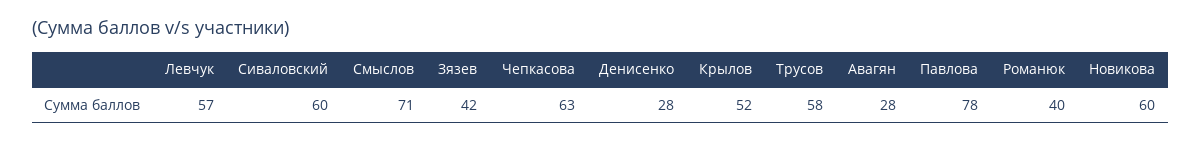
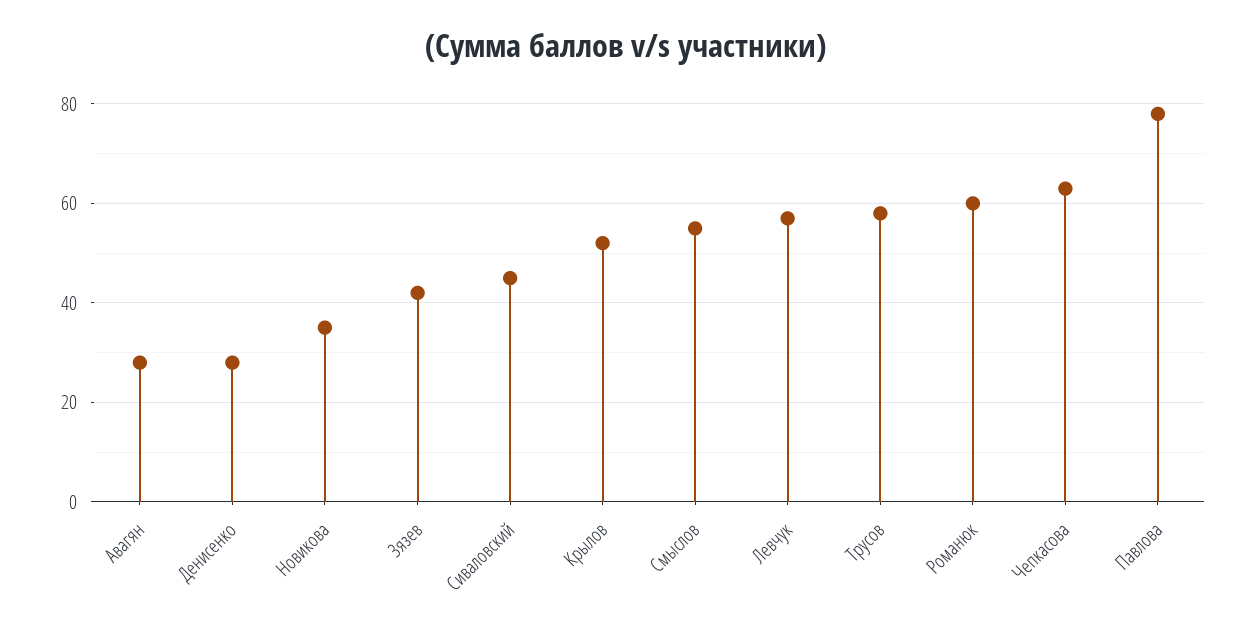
Сиваловский: 60 -> 45
Смыслов: 71 -> 55
Романюк: 40 -> 60
Новикова: 60 -> 35

